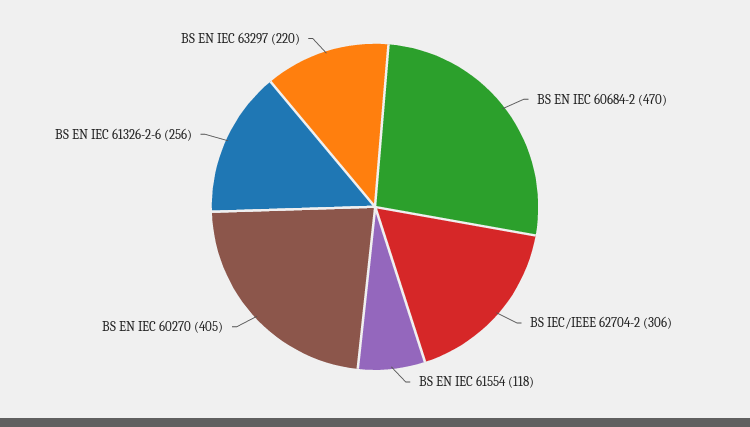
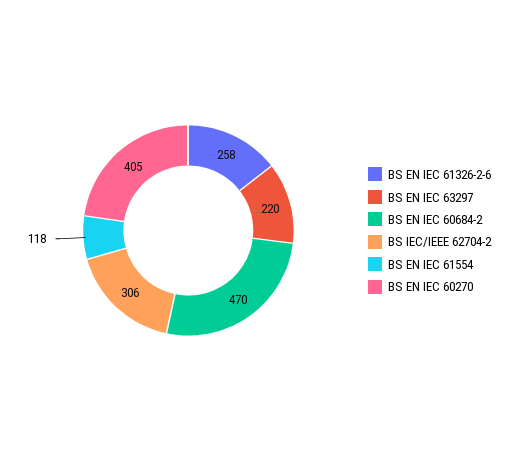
BS EN IEC 61326-2-6: 256 -> 258

